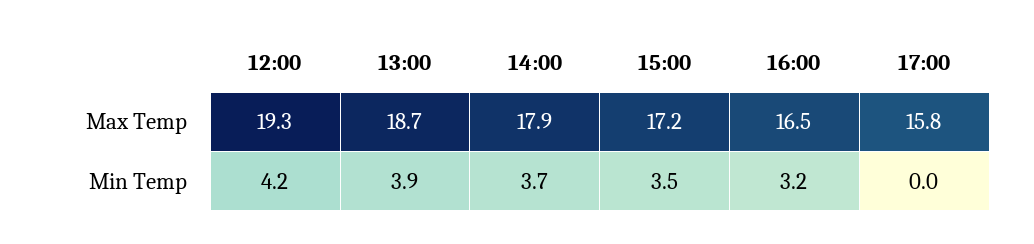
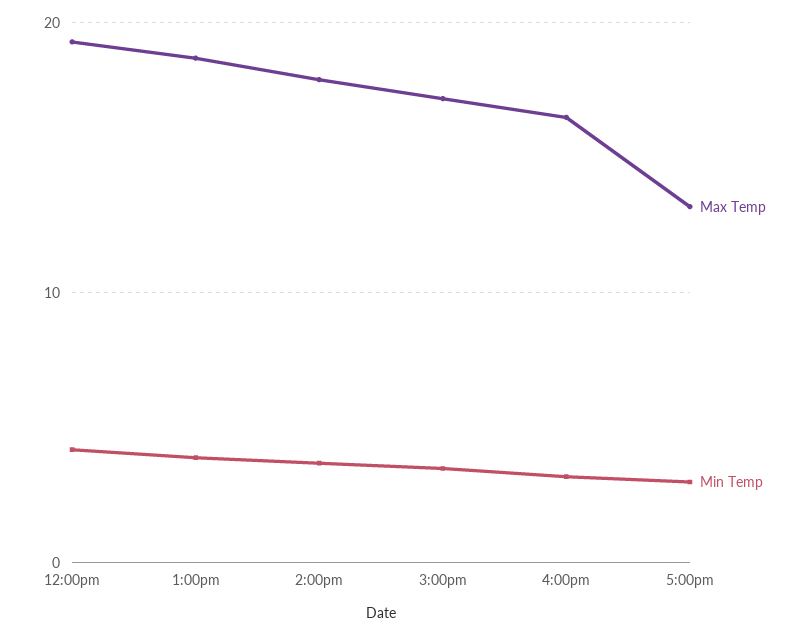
Max Temp, 17:00: 15.8 -> 13
Min Temp, 17:00: 0 -> 3

